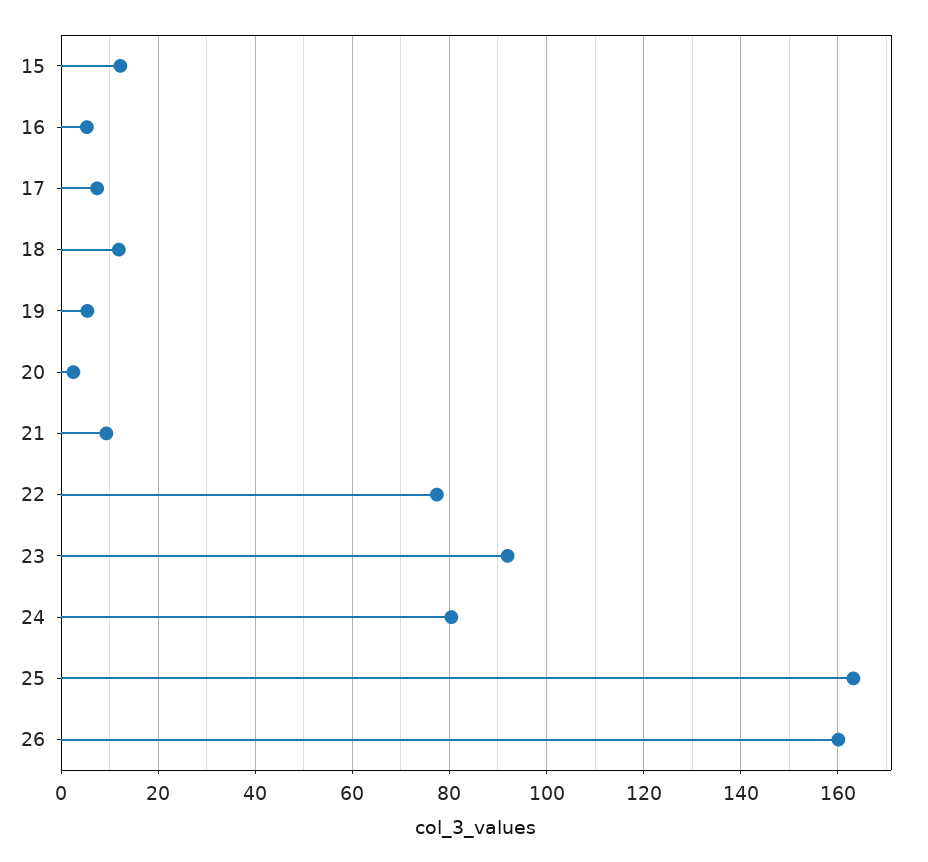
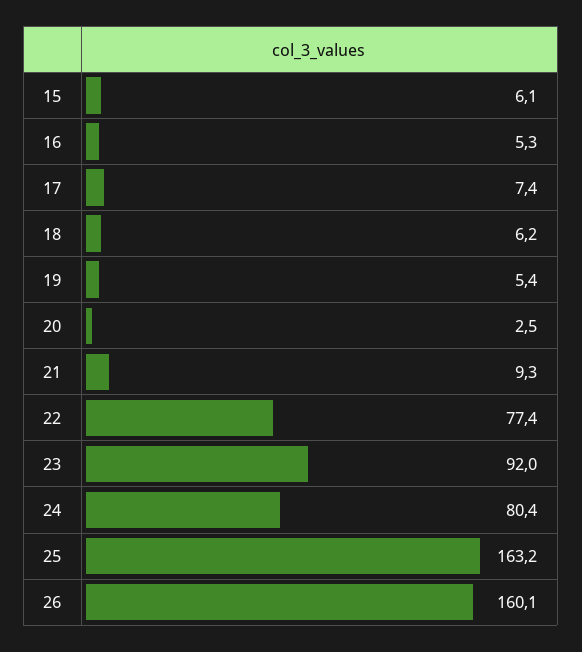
15: 12 -> 6.1
18: 12 -> 6.2

